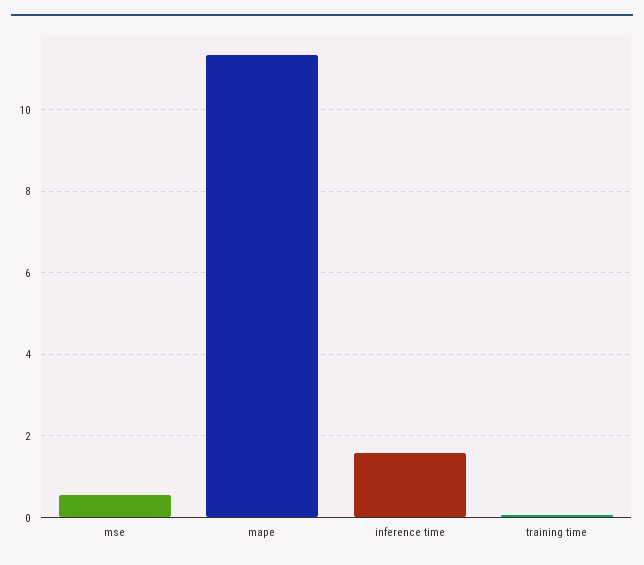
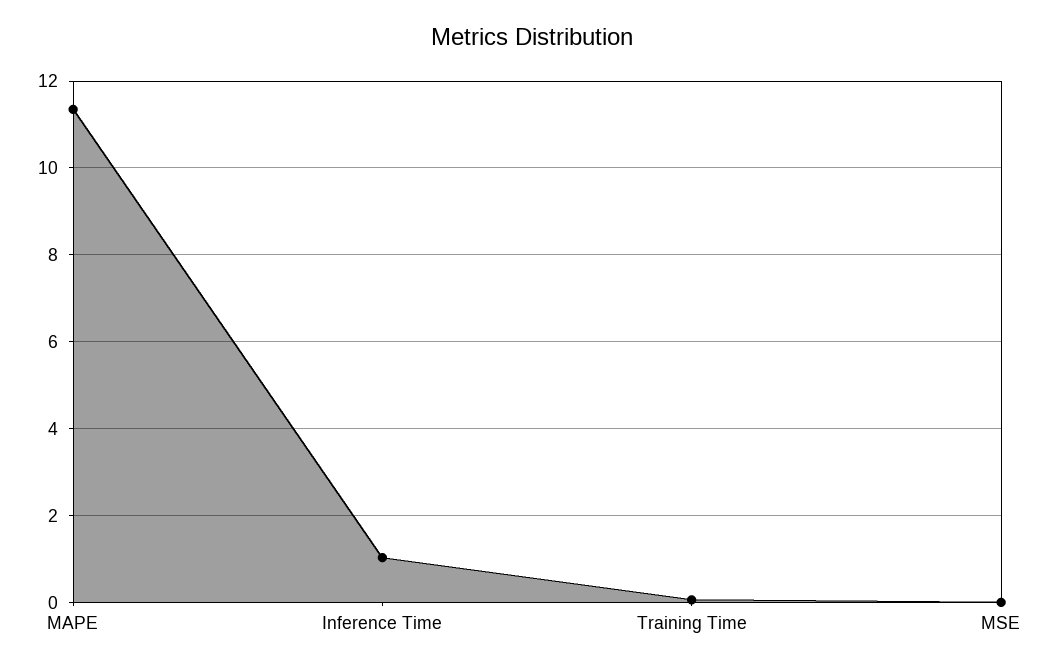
mse: 0.6 -> 0
inference time: 1.6 -> 1

